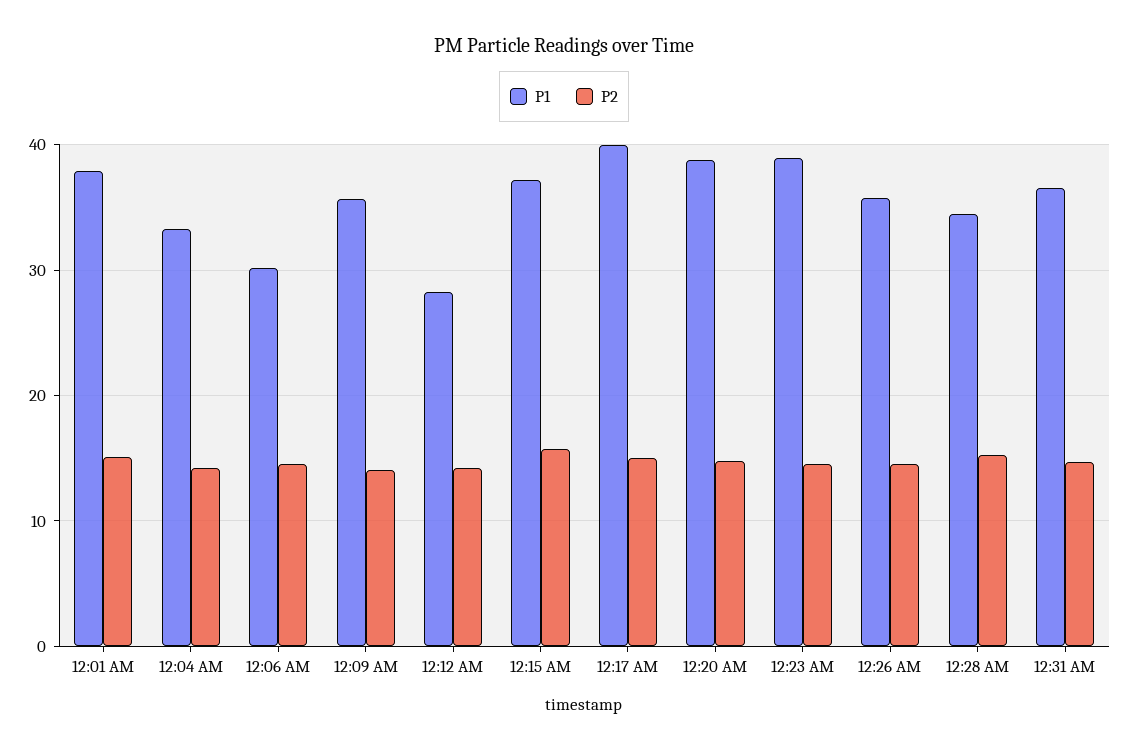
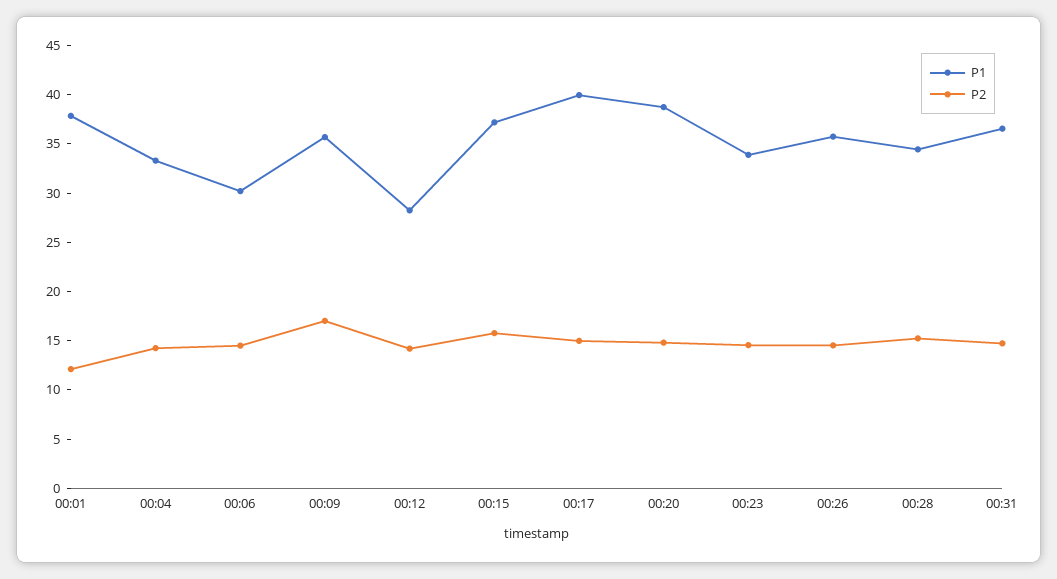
P2, 12:01 AM: 15 -> 12
P2, 12:09 AM: 14 -> 17
P1, 12:23 AM: 39 -> 34

